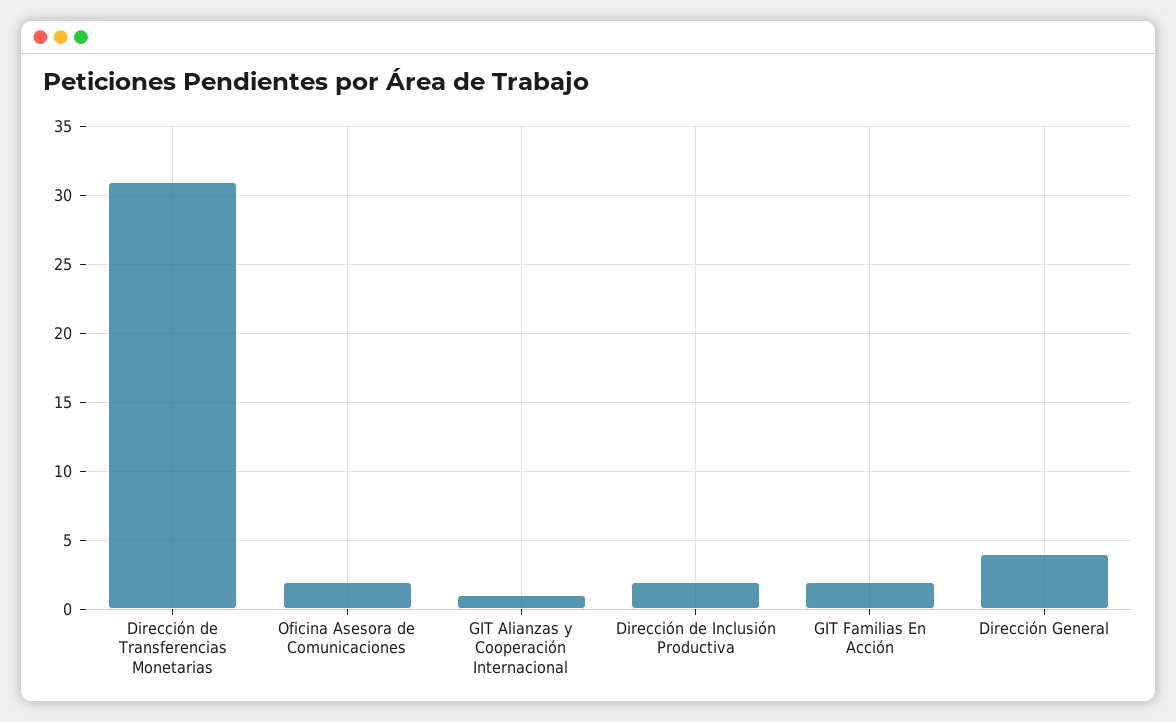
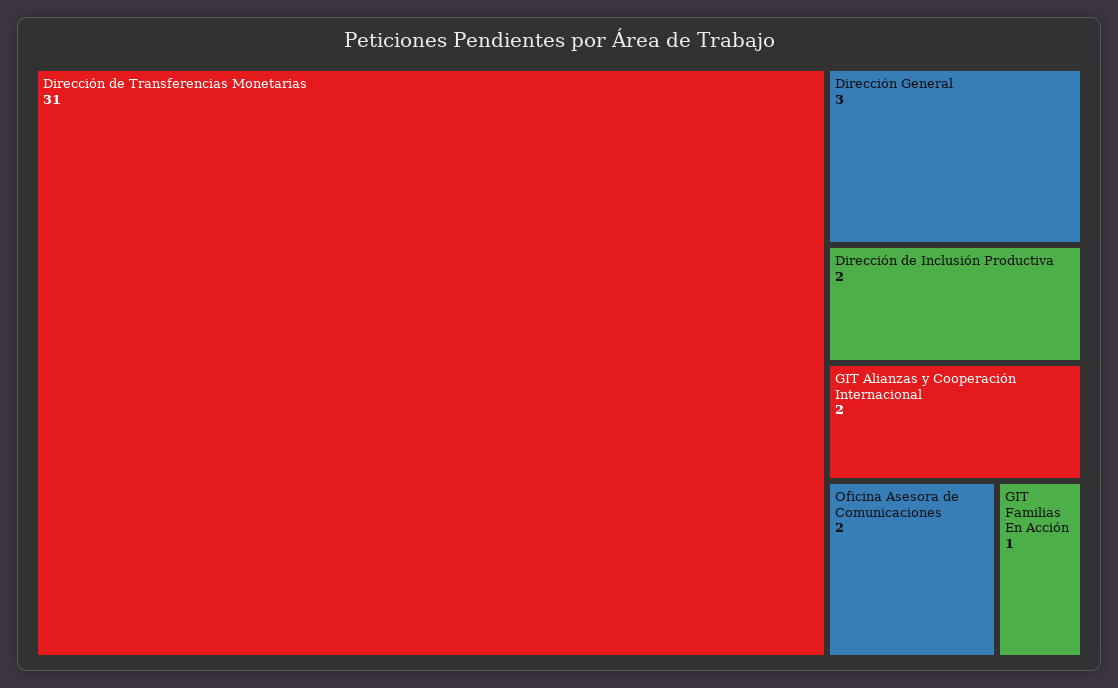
GIT Alianzas y Cooperación Internacional: 1 -> 2
GIT Familias En Acción: 2 -> 1
Dirección General: 4 -> 3

